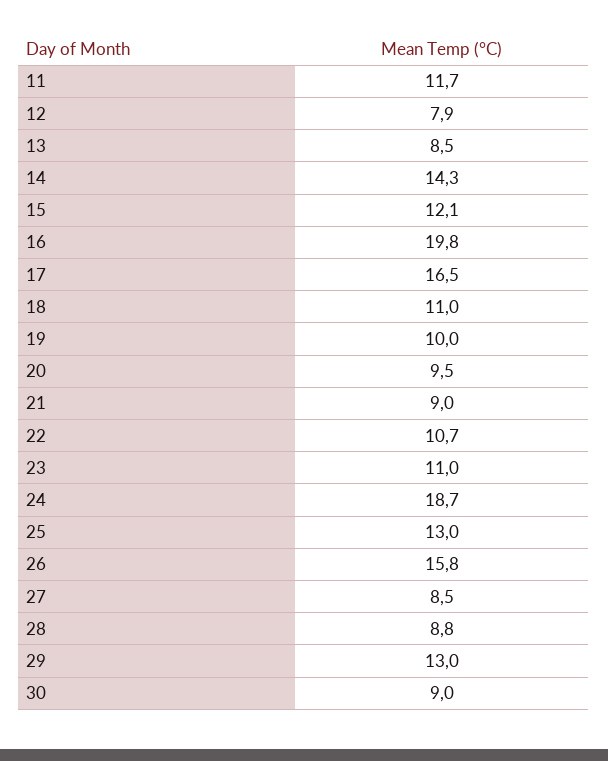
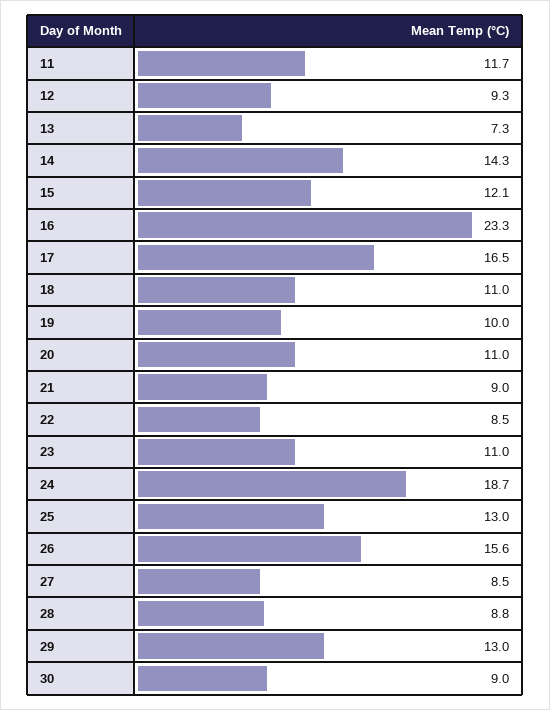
12: 7.9 -> 9.3
13: 8.5 -> 7.3
16: 19.8 -> 23.3
20: 9.5 -> 11
22: 10.7 -> 8.5
26: 15.8 -> 15.6

